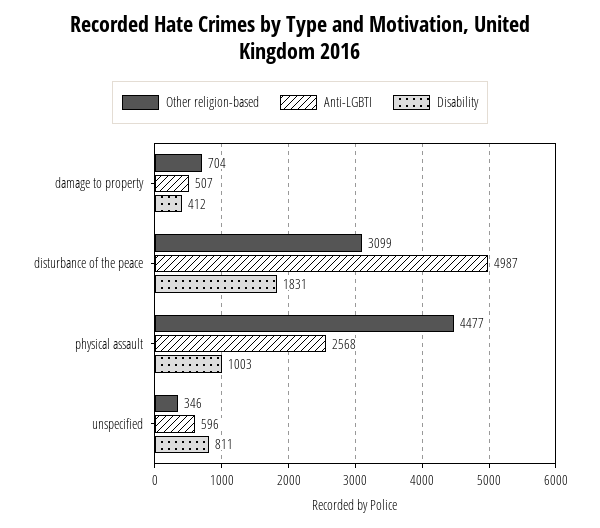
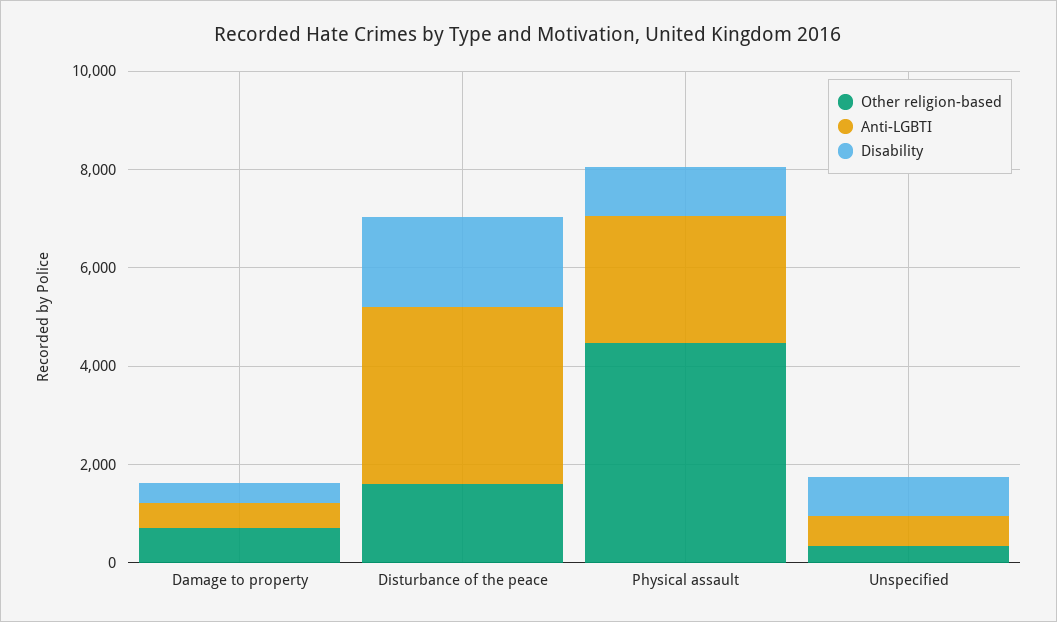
Other religion-based, disturbance of the peace: 3099 -> 1500
Anti-LGBTI, disturbance of the peace: 4987 -> 3500

